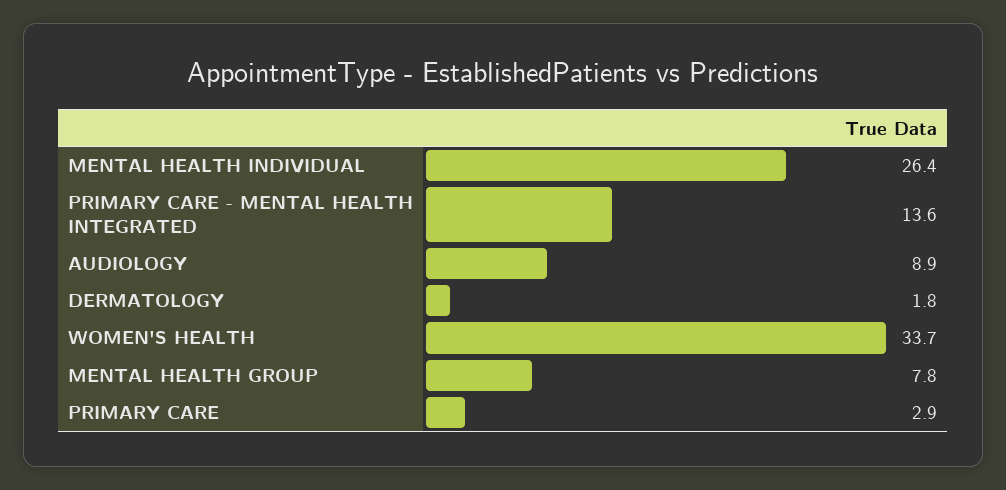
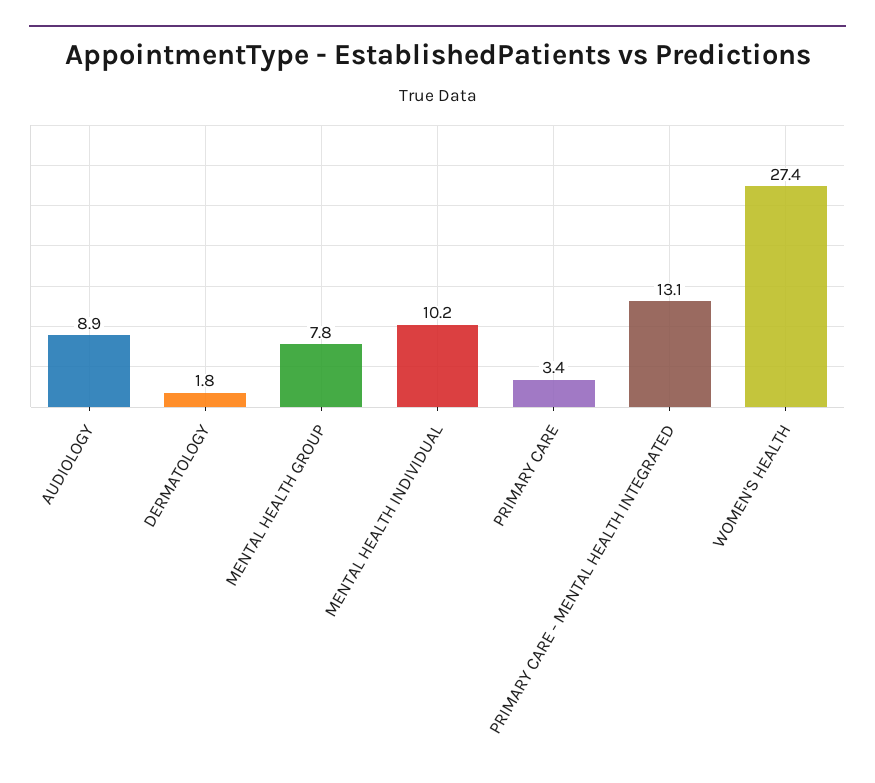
MENTAL HEALTH INDIVIDUAL: 26.4 -> 10.2
PRIMARY CARE - MENTAL HEALTH INTEGRATED: 13.6 -> 13.1
WOMEN'S HEALTH: 33.7 -> 27.4
PRIMARY CARE: 2.9 -> 3.4

